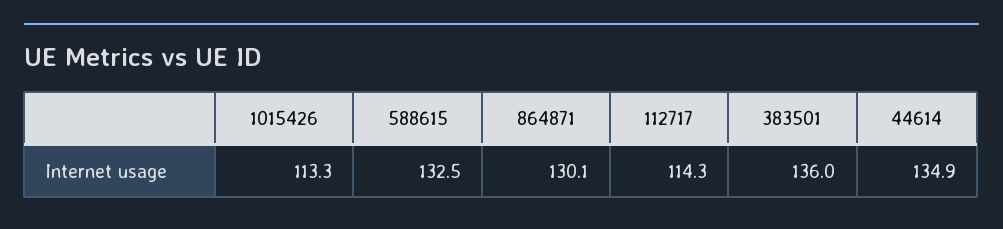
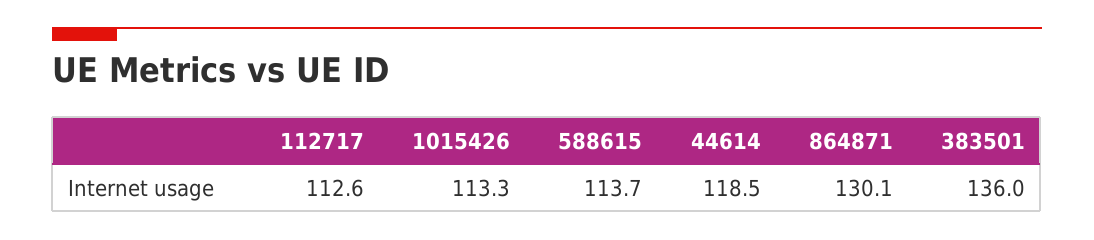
588615: 132.5 -> 113.7
112717: 114.3 -> 112.6
44614: 134.9 -> 118.5

